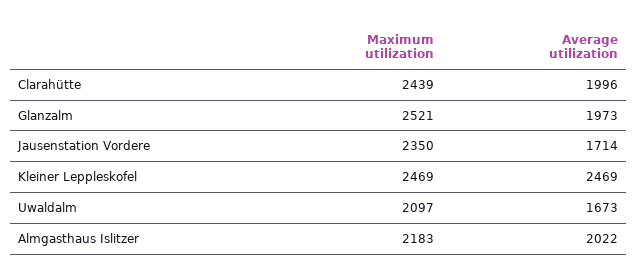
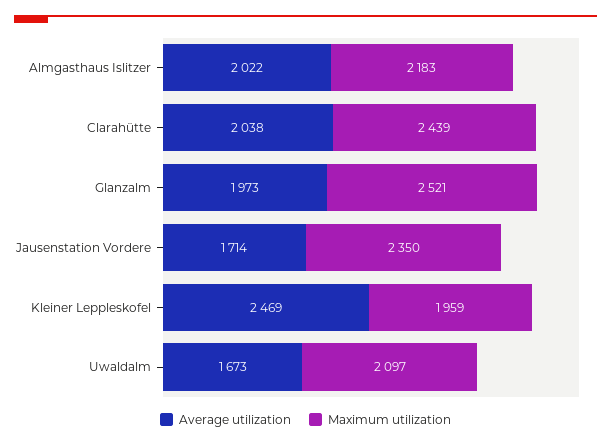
Average utilization, Clarahütte: 1996 -> 2038
Maximum utilization, Kleiner Leppleskofel: 2469 -> 1959

